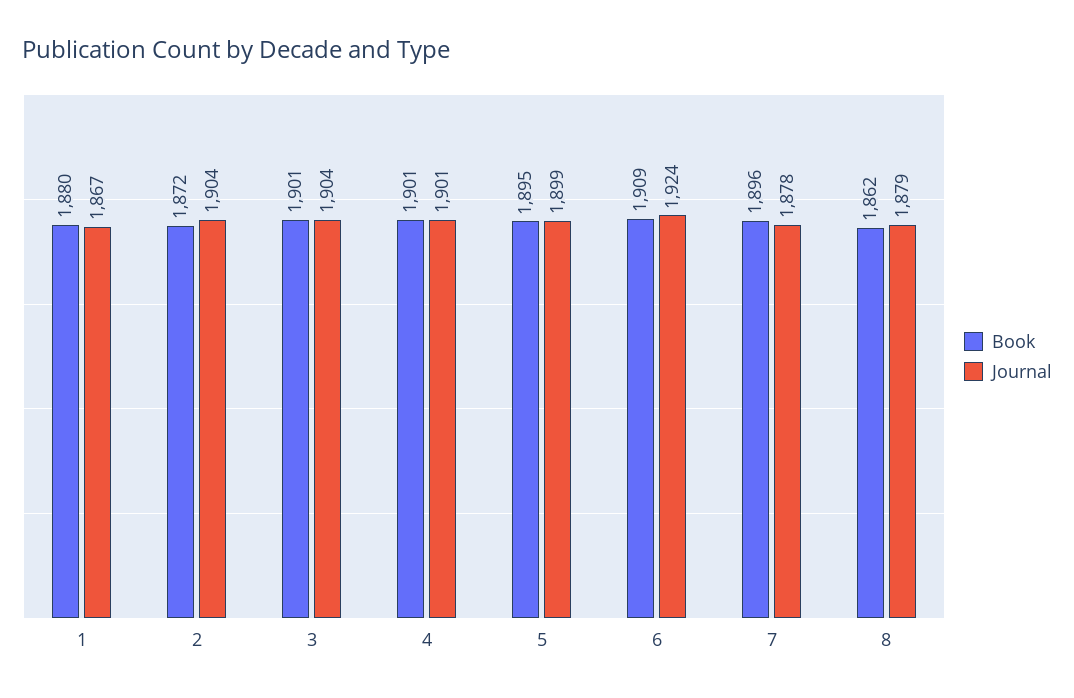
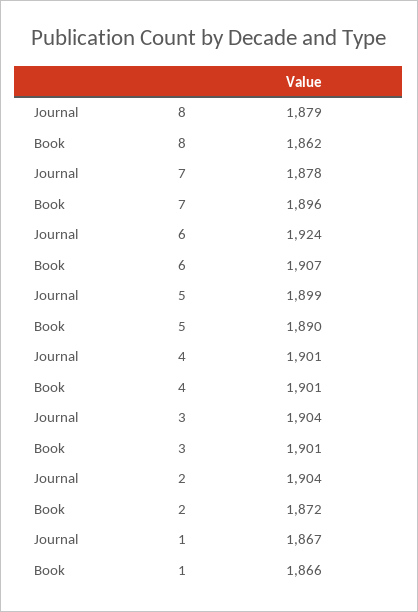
Book, 1: 1880 -> 1866
Book, 5: 1895 -> 1890
Book, 6: 1909 -> 1907

